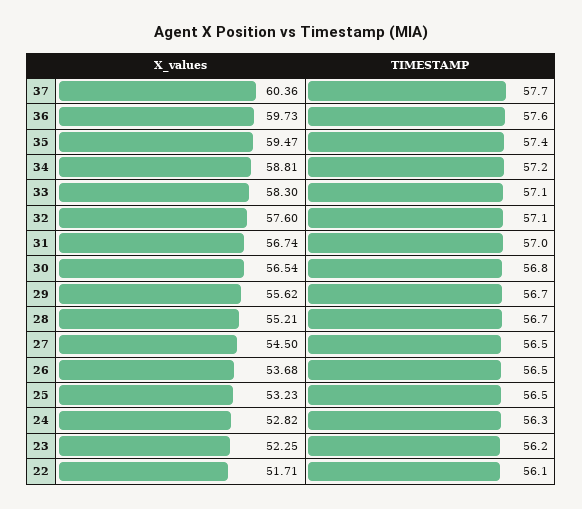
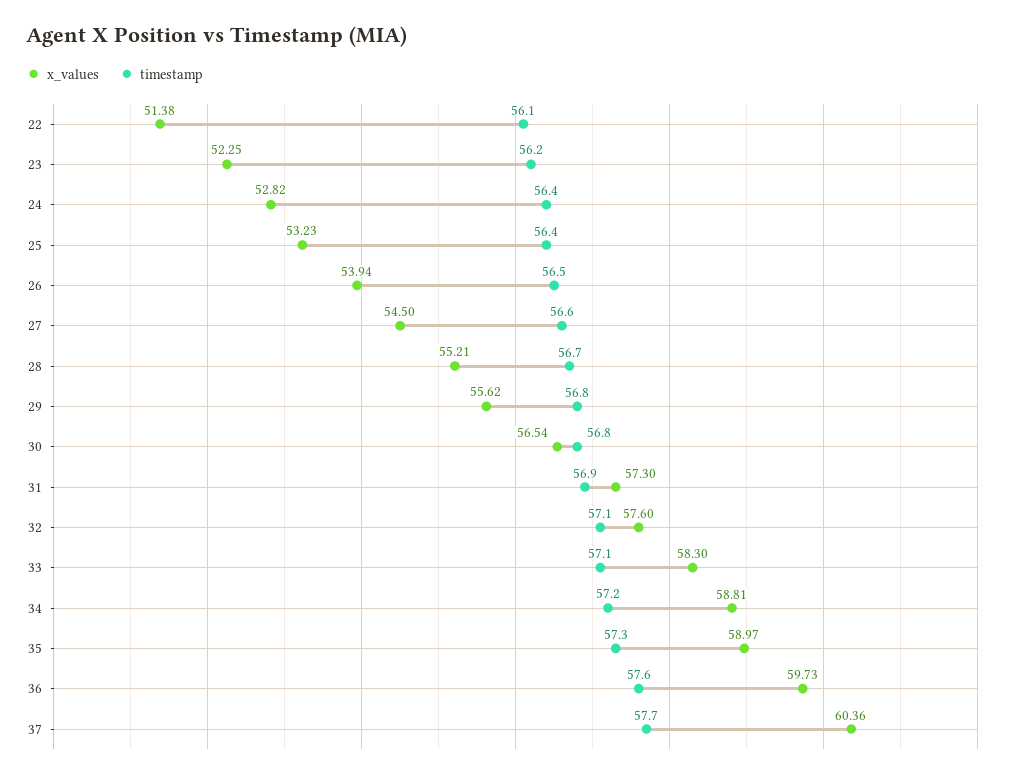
X_values, 35: 59.47 -> 58.97
TIMESTAMP, 35: 57.4 -> 57.3
X_values, 31: 56.74 -> 57.3
TIMESTAMP, 31: 57 -> 56.9
TIMESTAMP, 29: 56.7 -> 56.8
TIMESTAMP, 27: 56.5 -> 56.6
X_values, 26: 53.68 -> 53.94
TIMESTAMP, 25: 56.5 -> 56.4
TIMESTAMP, 24: 56.3 -> 56.4
X_values, 22: 51.71 -> 51.38

